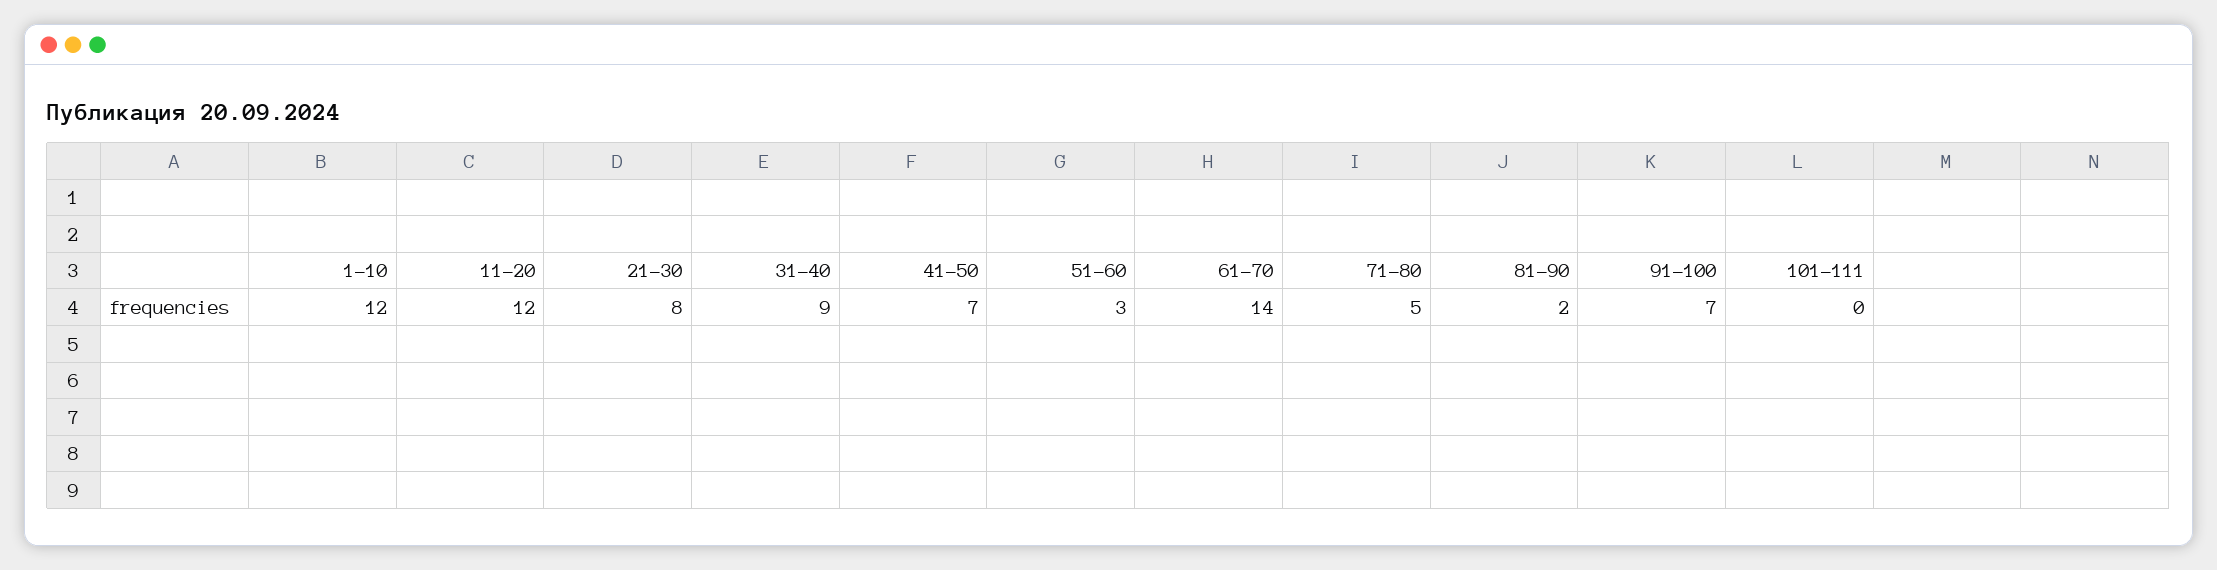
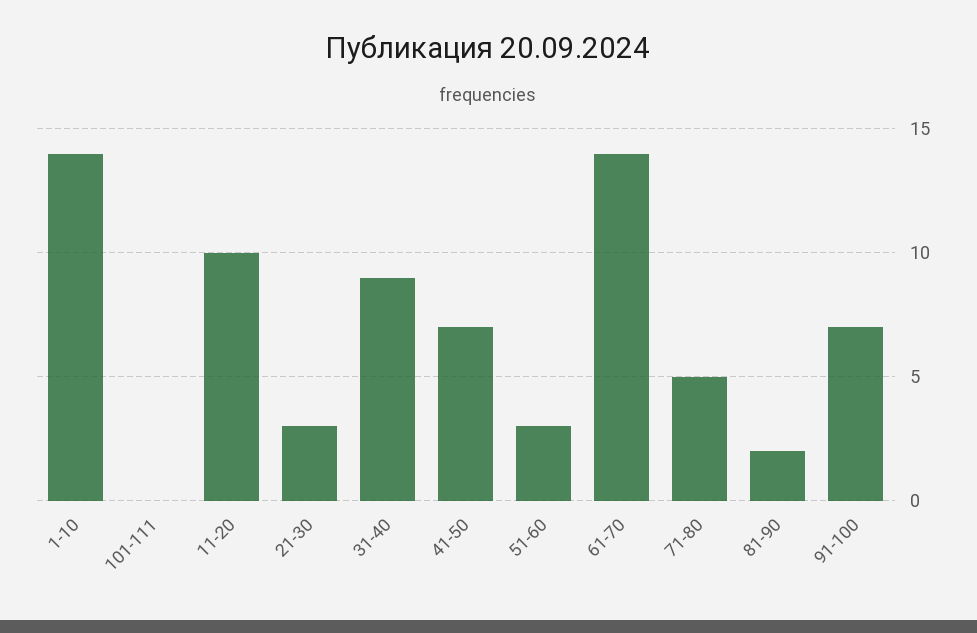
1-10: 12 -> 14
11-20: 12 -> 10
21-30: 8 -> 3

